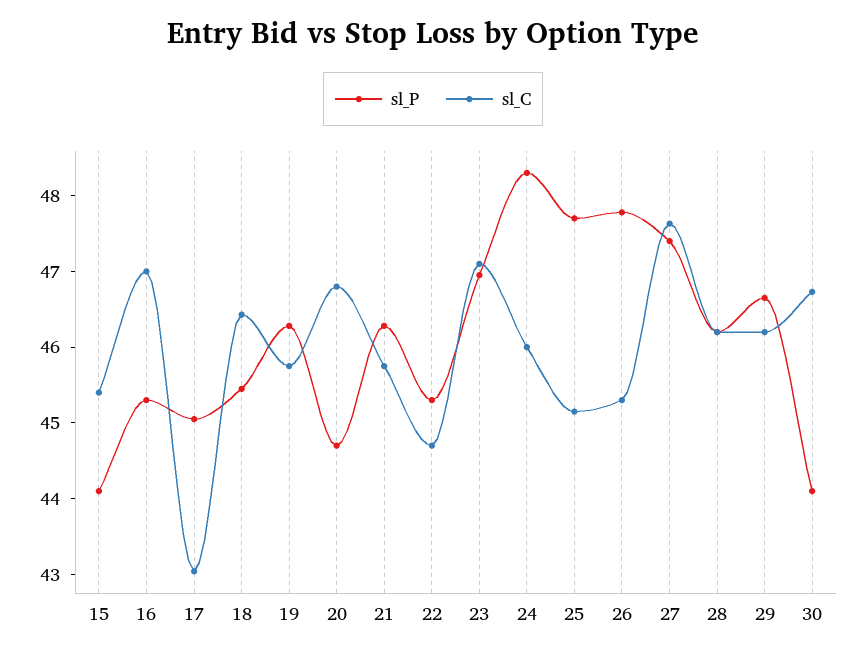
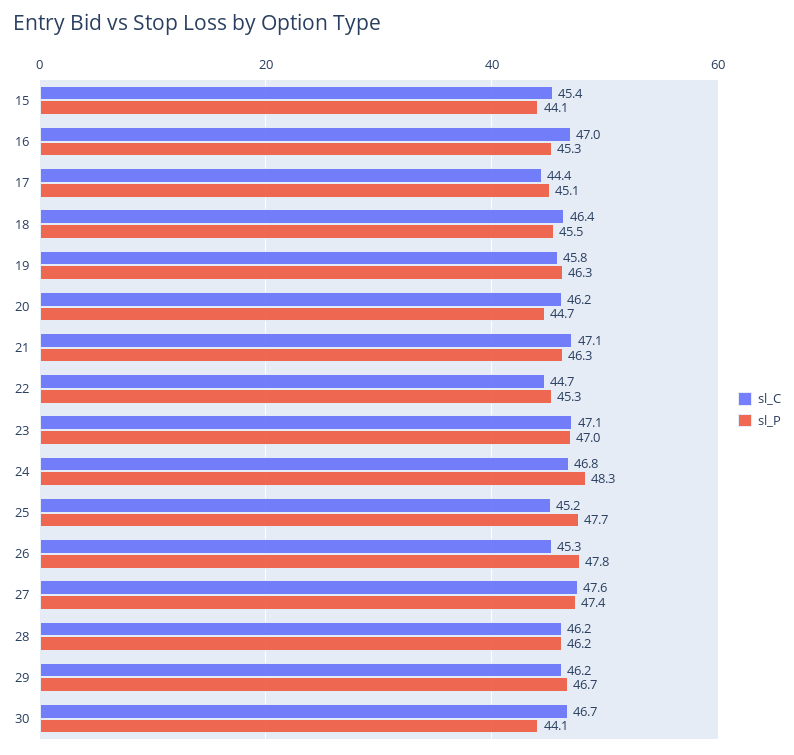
sl_C, 17: 43 -> 44.4
sl_C, 20: 46.8 -> 46.2
sl_C, 21: 45.8 -> 47.1
sl_C, 24: 46 -> 46.8

